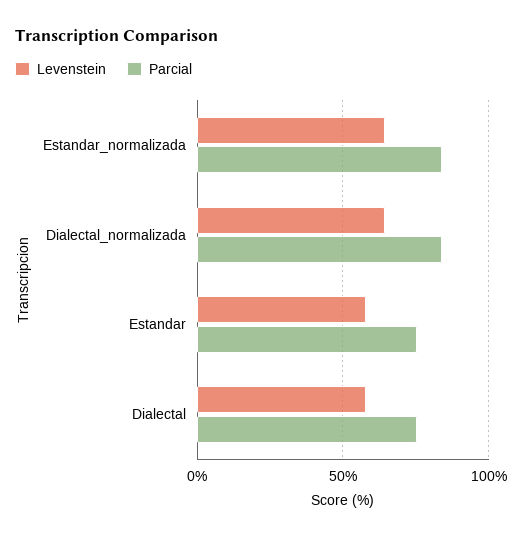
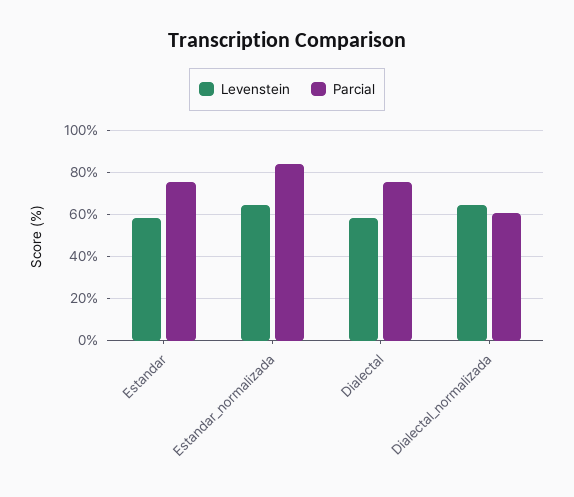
Parcial, Dialectal_normalizada: 85 -> 60

